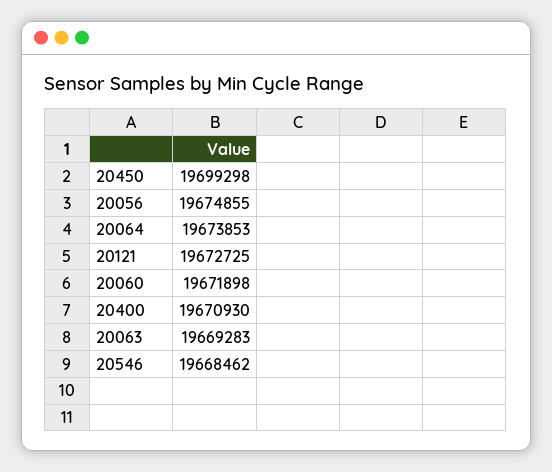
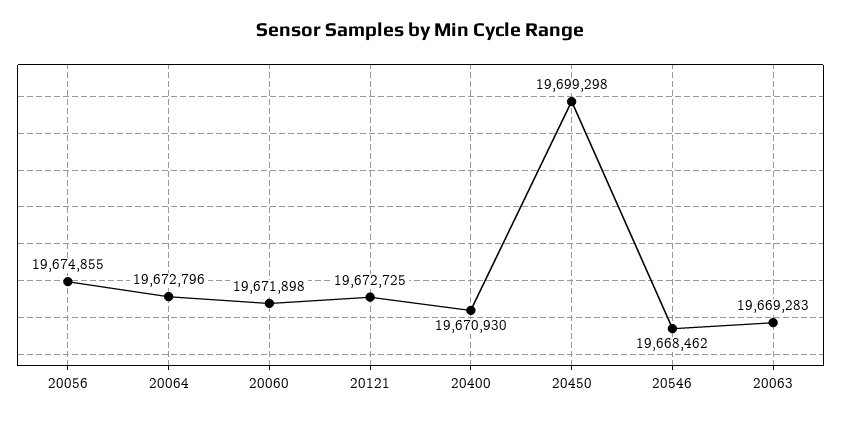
20064: 19673853 -> 19672796

